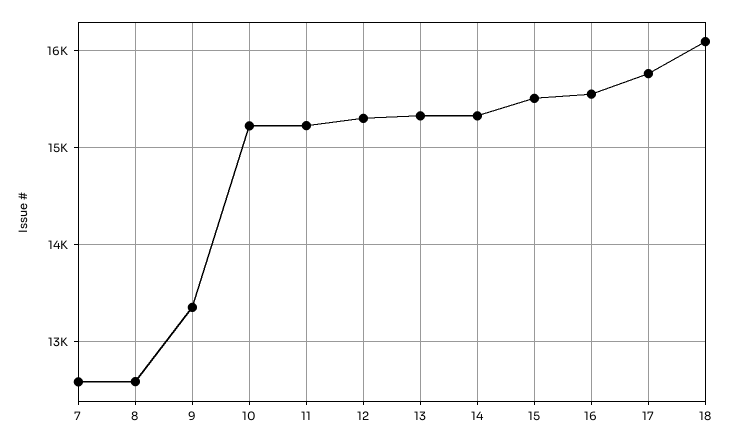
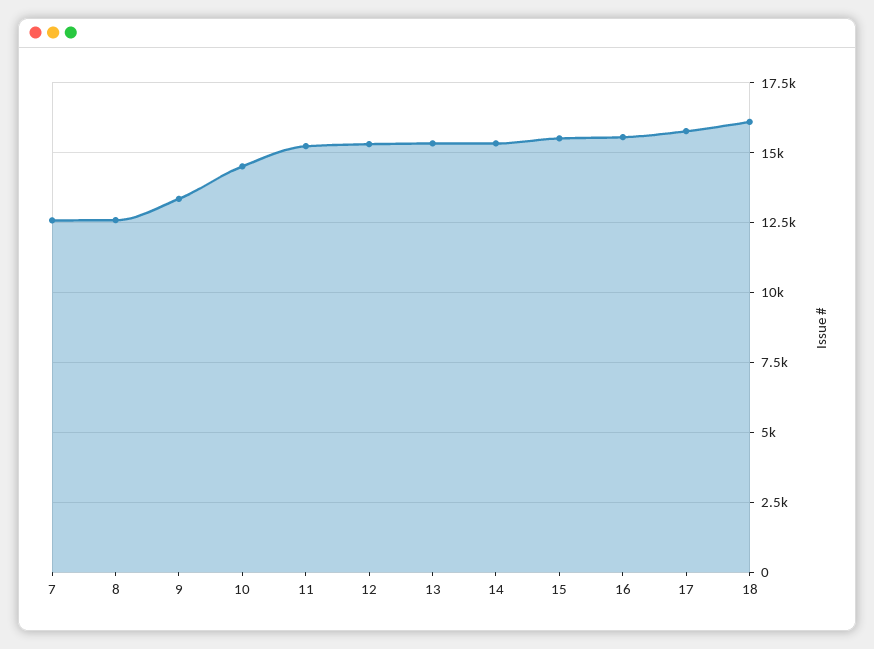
10: 15200 -> 14500

